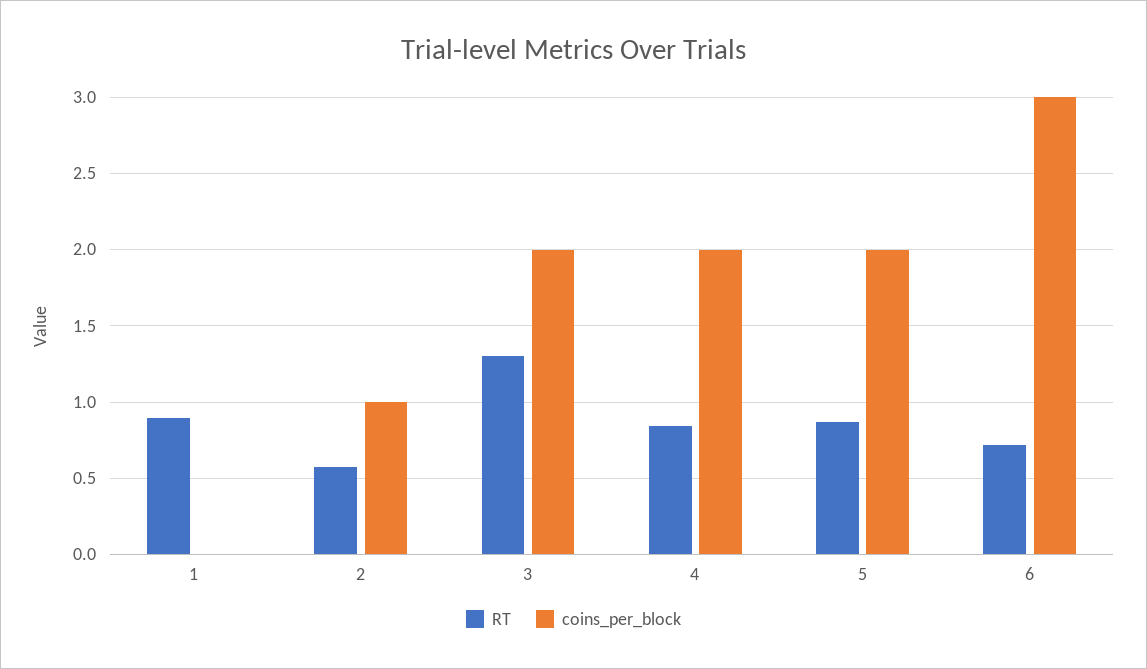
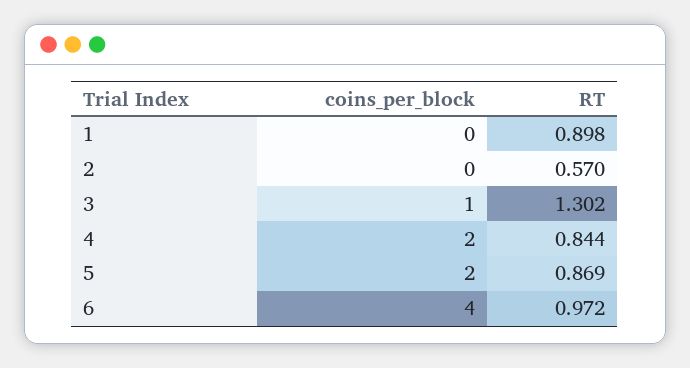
coins_per_block, 2: 1 -> 0
coins_per_block, 3: 2 -> 1
RT, 6: 0.7 -> 0.972
coins_per_block, 6: 3 -> 4

